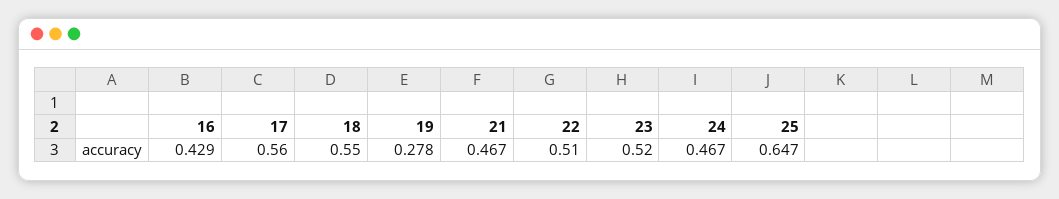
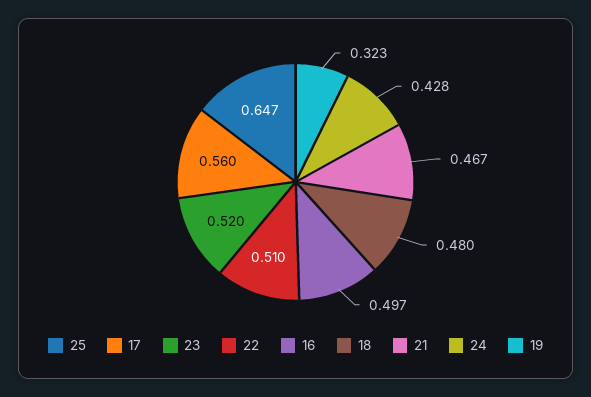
16: 0.429 -> 0.497
18: 0.55 -> 0.48
19: 0.278 -> 0.323
24: 0.467 -> 0.428

